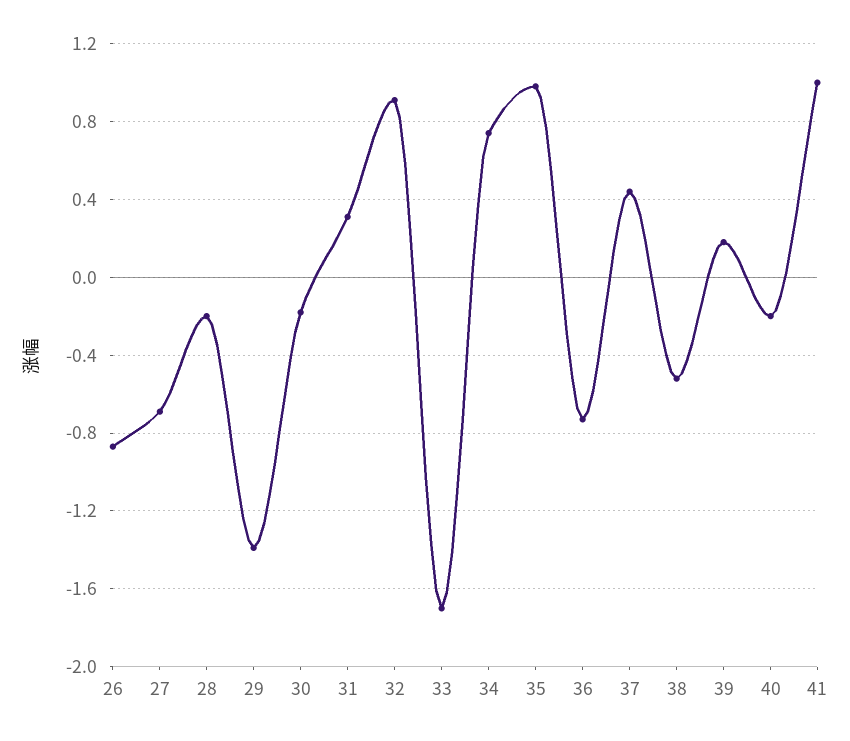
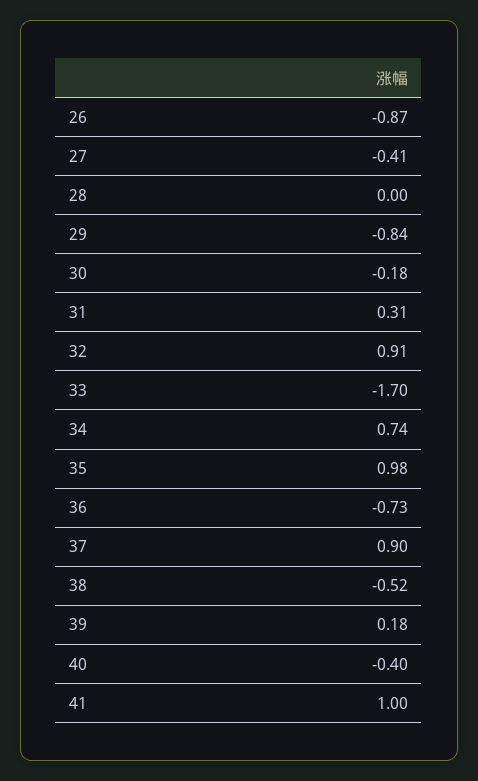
27: -0.7 -> -0.41
28: -0.2 -> 0
29: -1.4 -> -0.84
37: 0.45 -> 0.9
40: -0.2 -> -0.4

